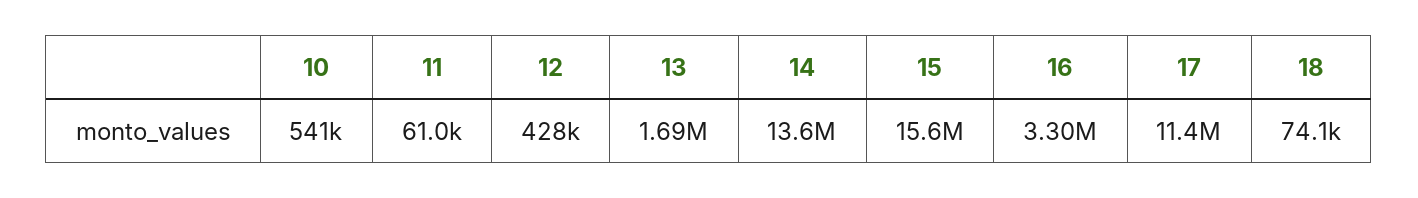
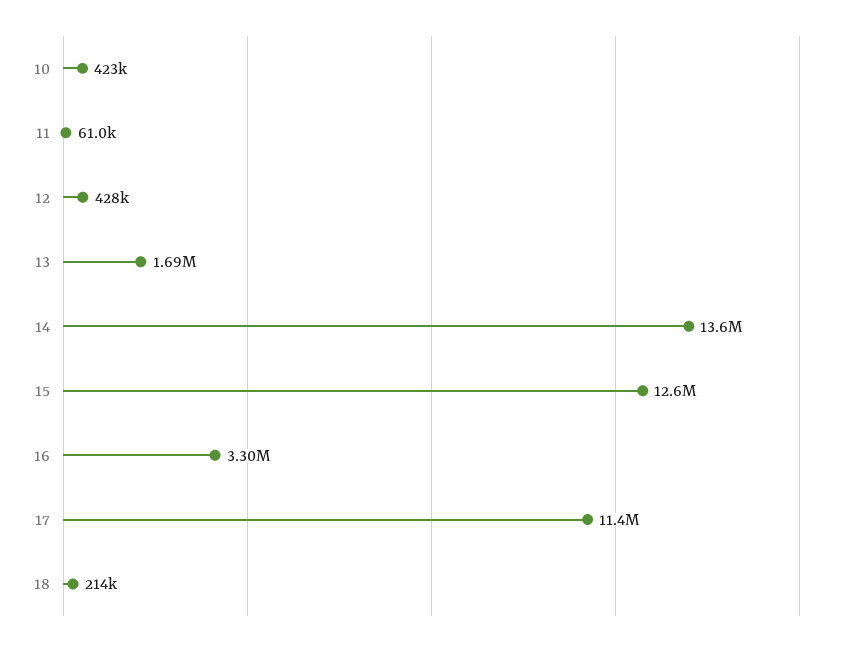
10: 541000 -> 423000
15: 15600000 -> 12600000
18: 74100 -> 214000

